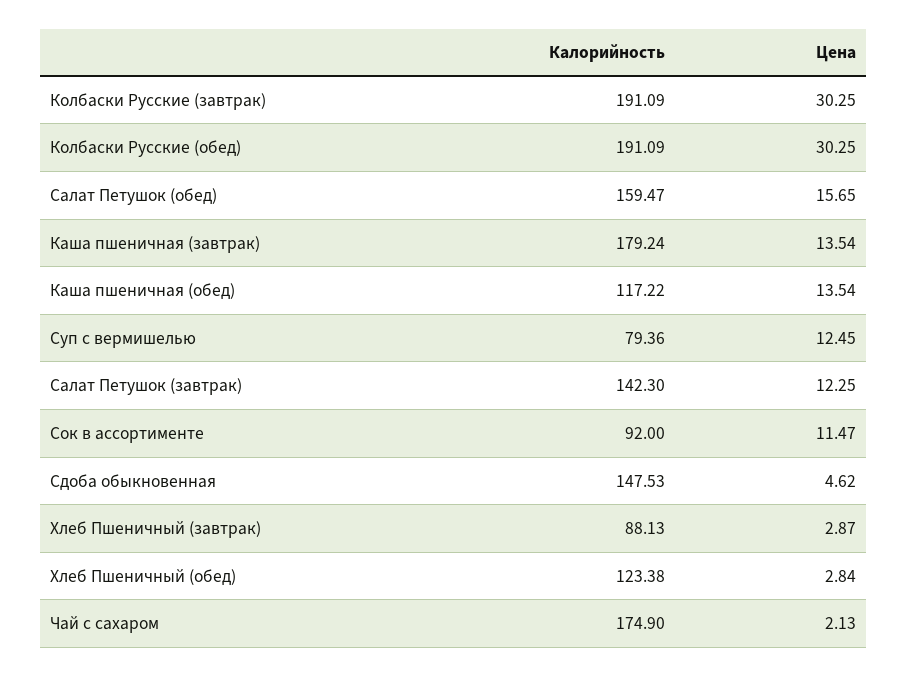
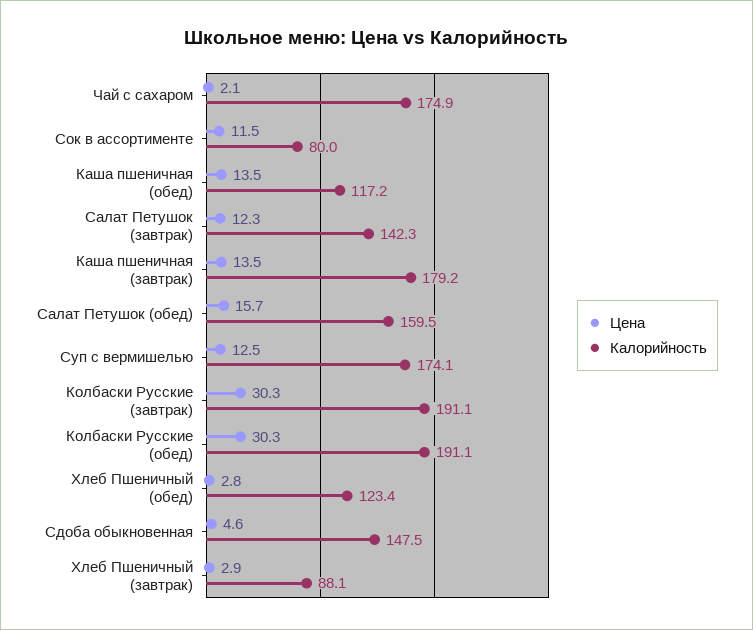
Калорийность, Суп с вермишелью: 79.36 -> 174.1
Калорийность, Сок в ассортименте: 92 -> 80

